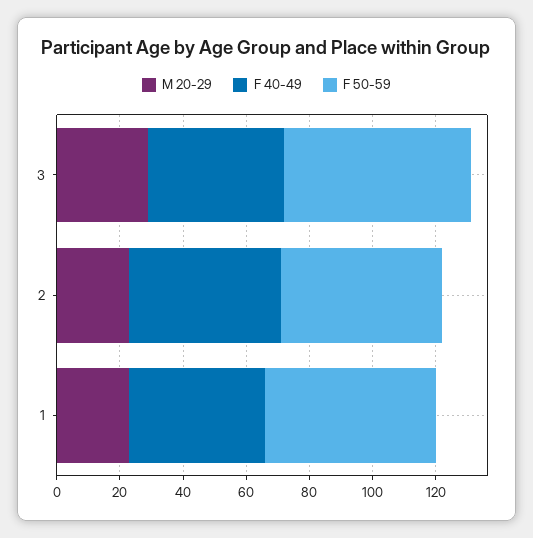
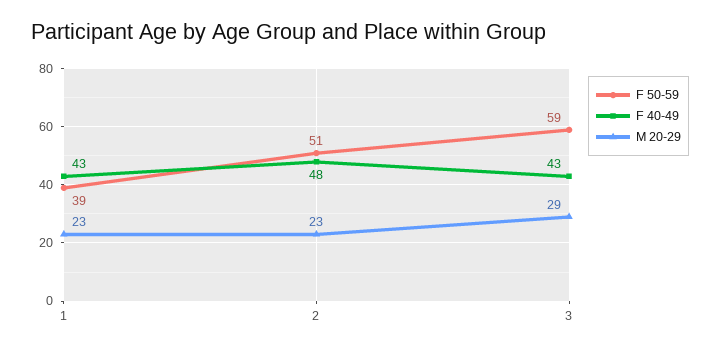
F 50-59, 1: 55 -> 39

